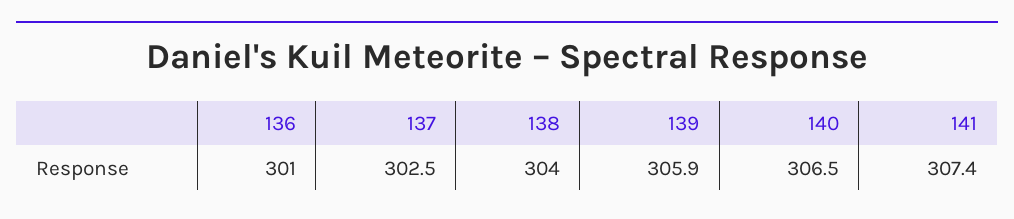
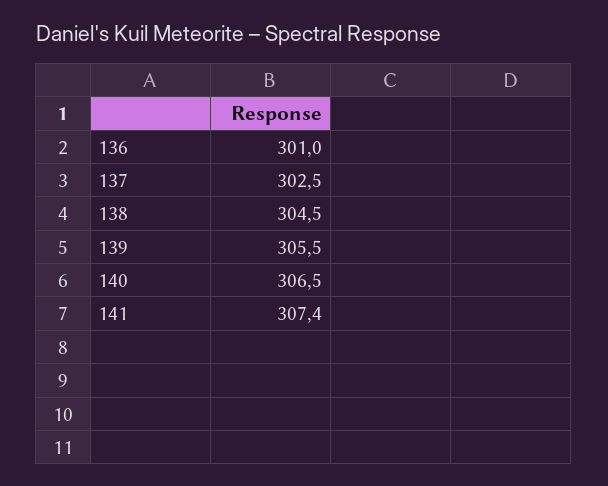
138: 304 -> 304.5
139: 305.9 -> 305.5

